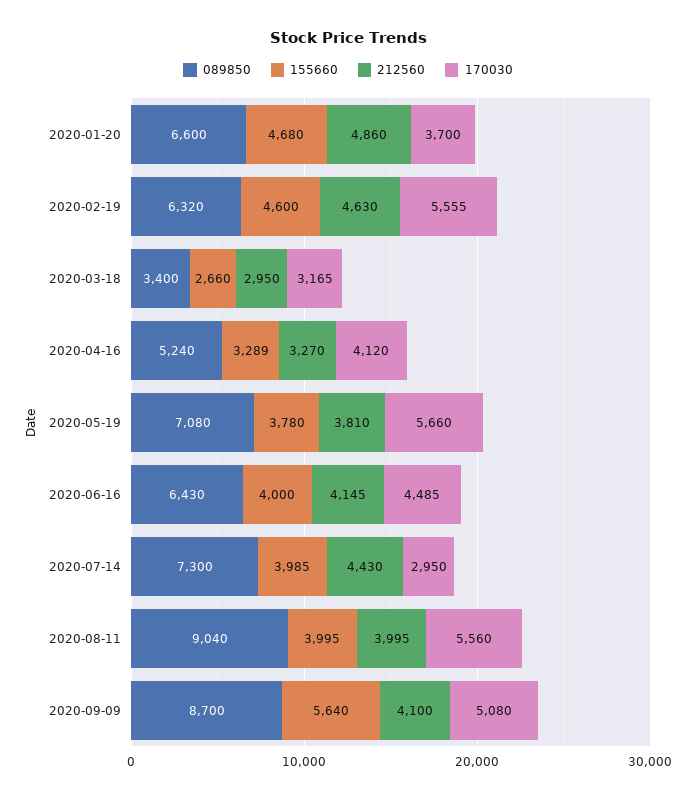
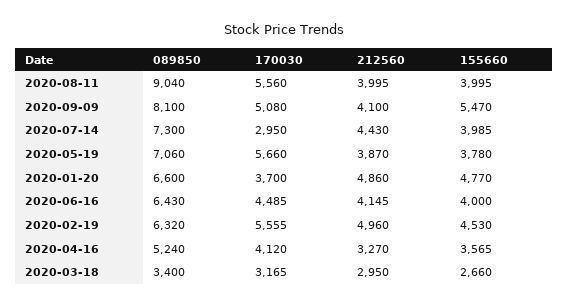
155660, 2020-01-20: 4680 -> 4770
155660, 2020-02-19: 4600 -> 4530
212560, 2020-02-19: 4630 -> 4960
155660, 2020-04-16: 3289 -> 3565
089850, 2020-05-19: 7080 -> 7060
212560, 2020-05-19: 3810 -> 3870
089850, 2020-09-09: 8700 -> 8100
155660, 2020-09-09: 5640 -> 5470

